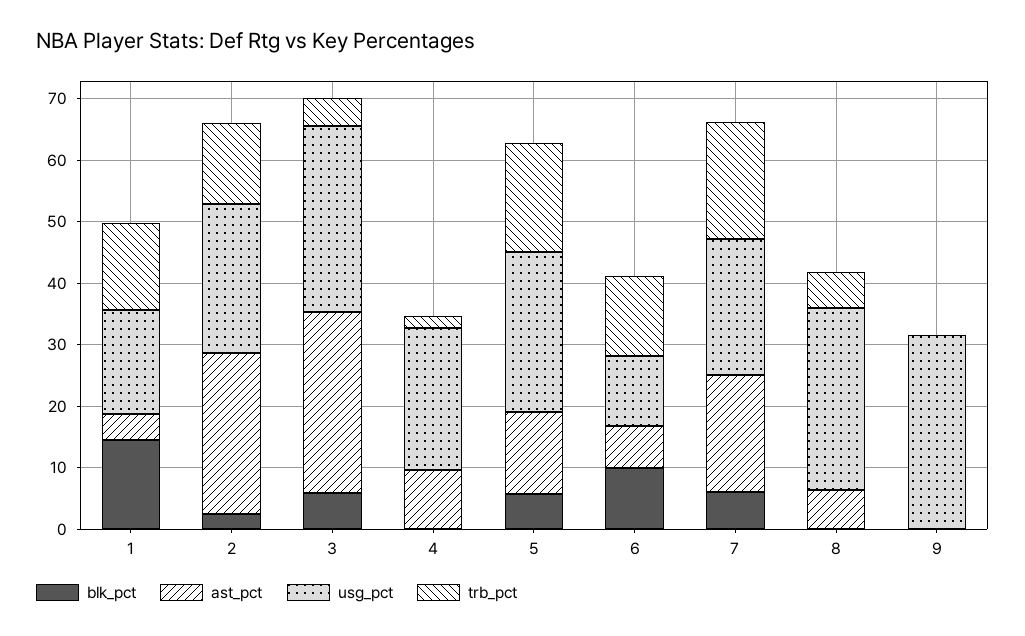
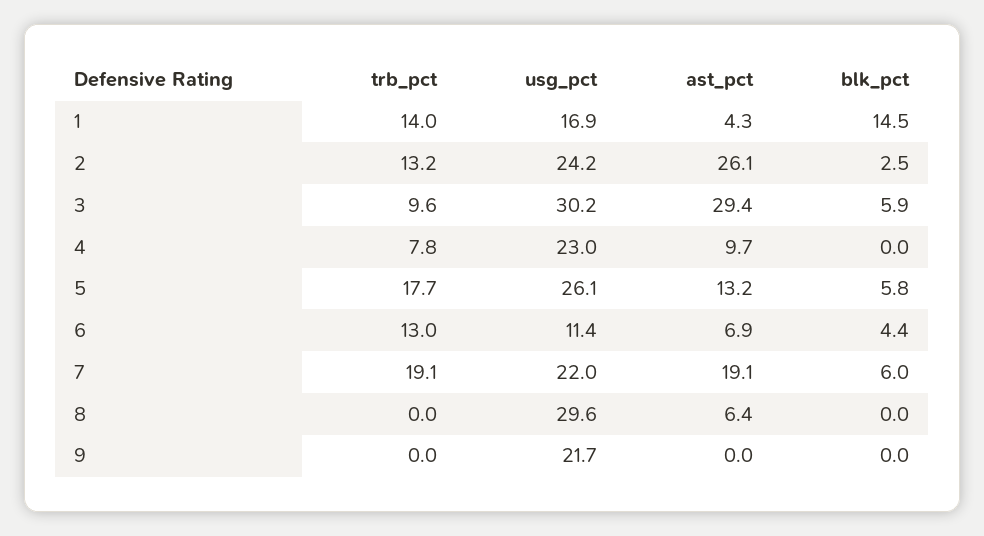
trb_pct, 3: 4 -> 9.6
trb_pct, 4: 2 -> 7.8
blk_pct, 6: 10 -> 4.4
trb_pct, 8: 6 -> 0
usg_pct, 9: 32 -> 21.7

